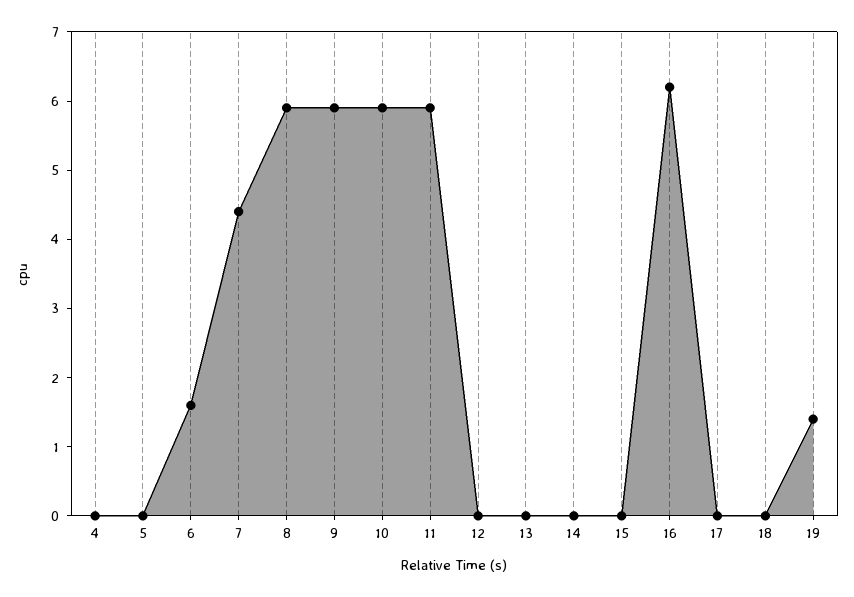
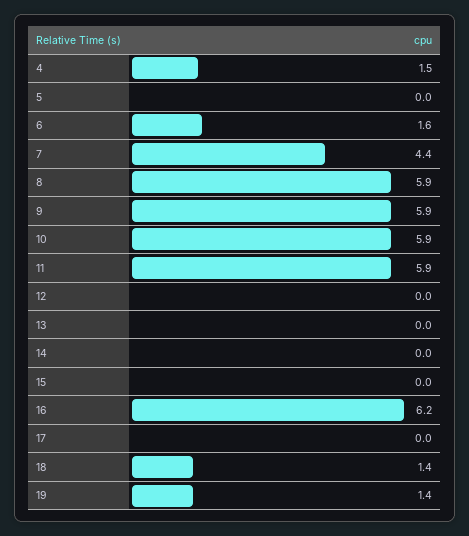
4: 0 -> 1.5
18: 0 -> 1.4

